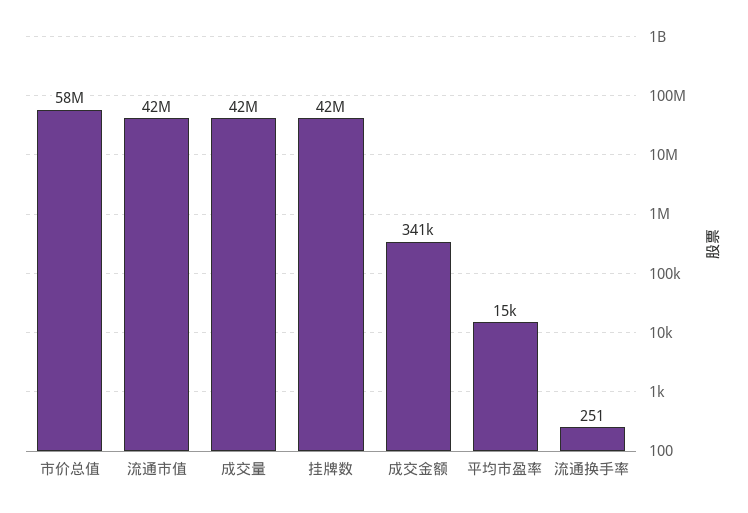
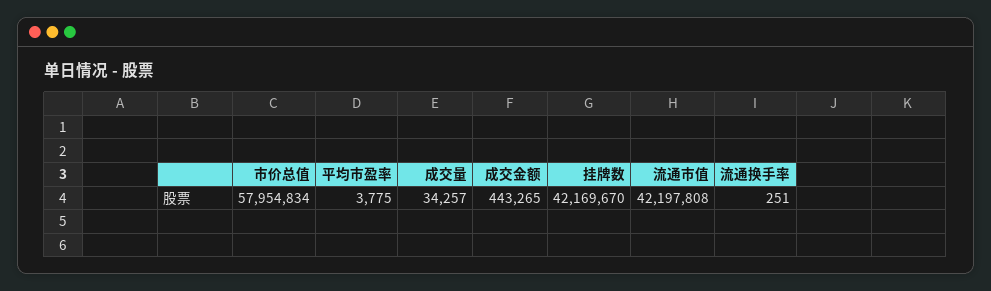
成交量: 42000000 -> 34257
成交金额: 341000 -> 443265
平均市盈率: 15000 -> 3775

